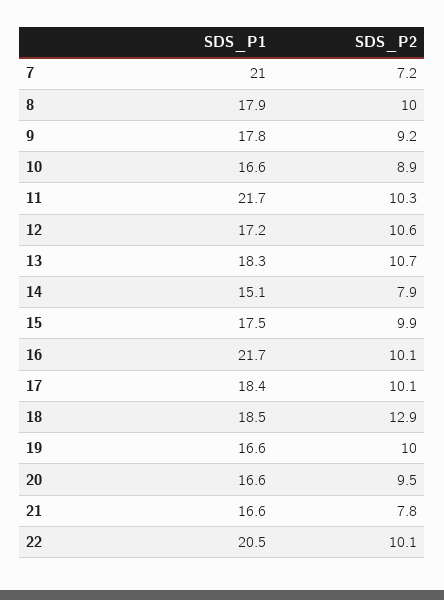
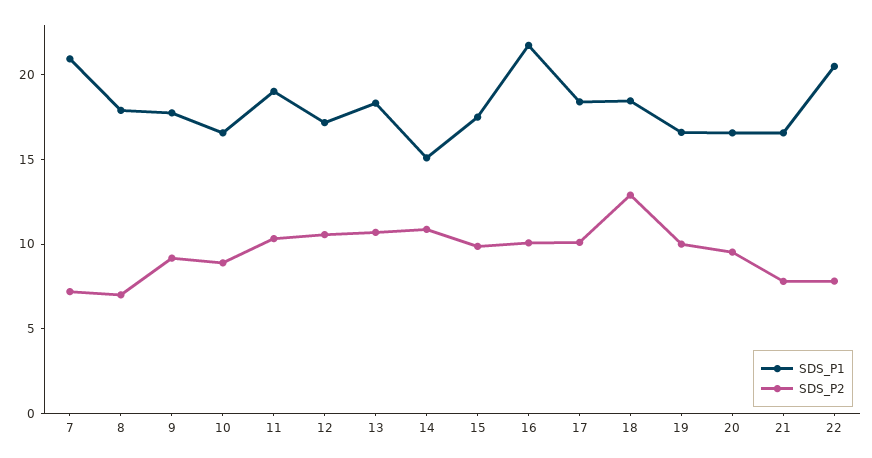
SDS_P2, 8: 10 -> 7
SDS_P1, 11: 21.7 -> 19
SDS_P2, 14: 7.9 -> 11
SDS_P2, 22: 10.1 -> 8

